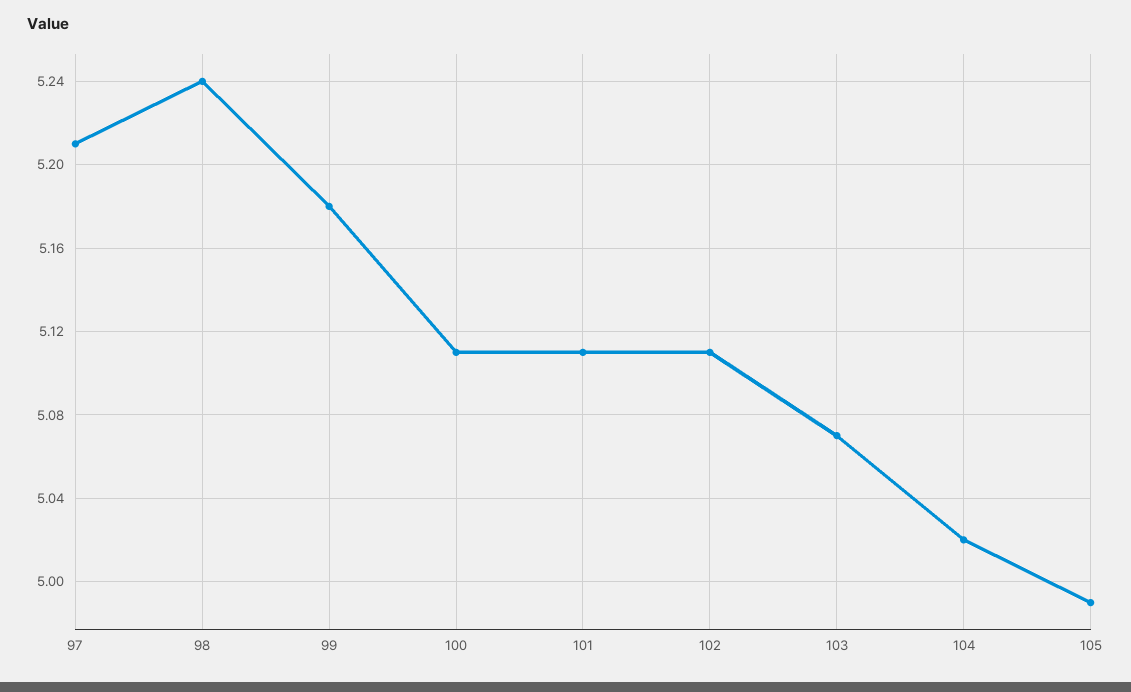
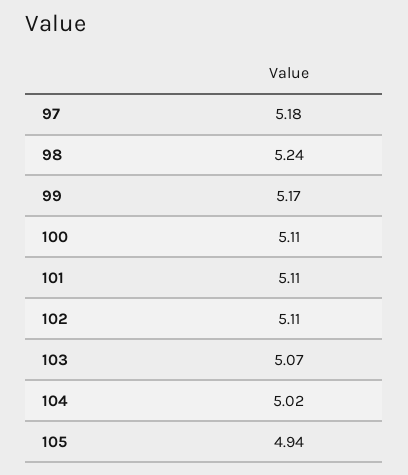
97: 5.21 -> 5.18
99: 5.18 -> 5.17
105: 4.99 -> 4.94

